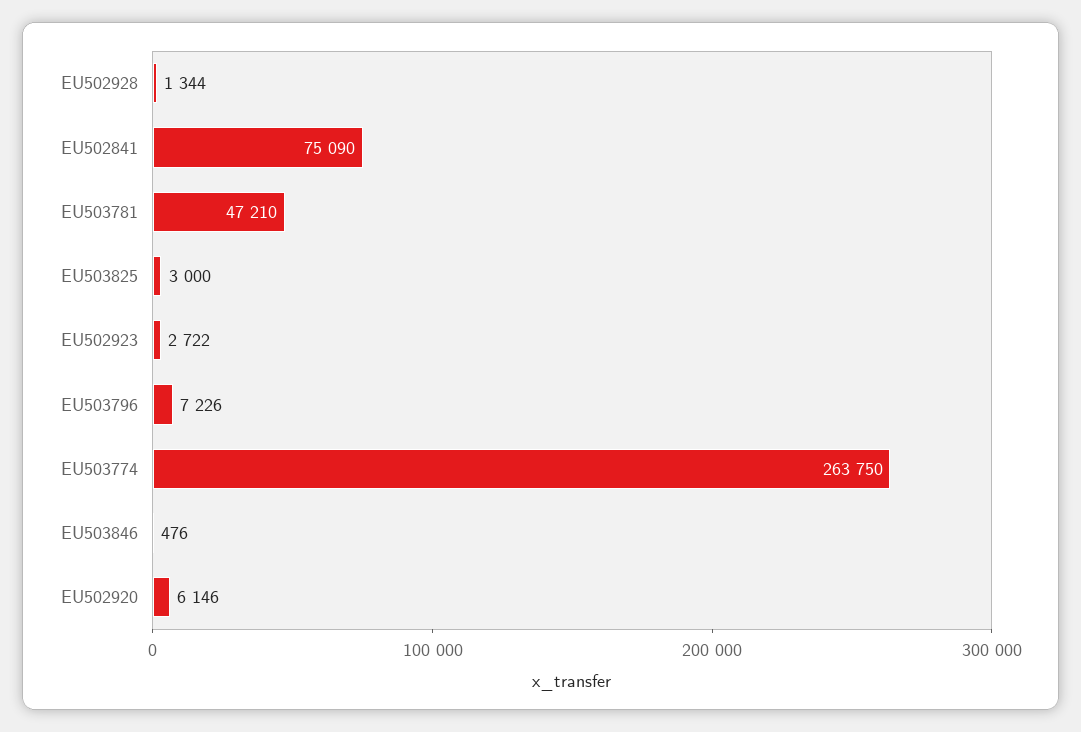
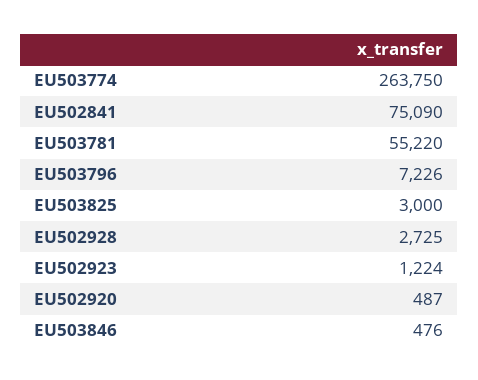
EU502928: 1344 -> 2725
EU503781: 47210 -> 55220
EU502923: 2722 -> 1224
EU502920: 6146 -> 487

